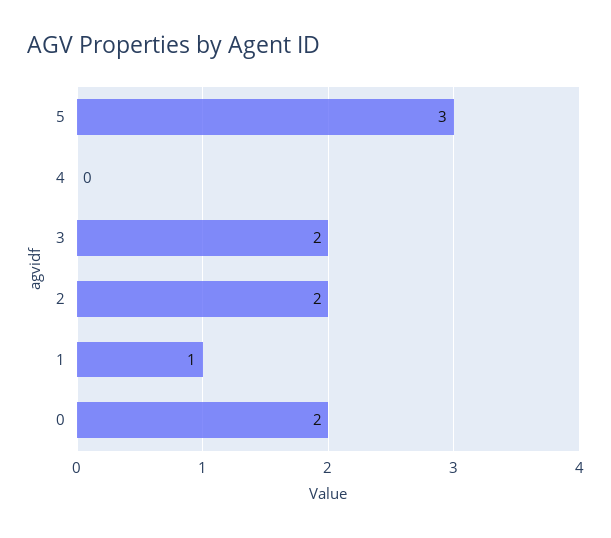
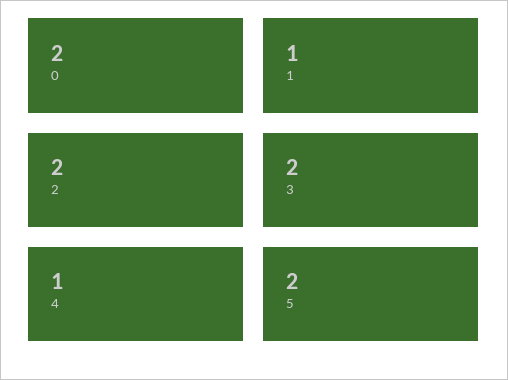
5: 3 -> 2
4: 0 -> 1

